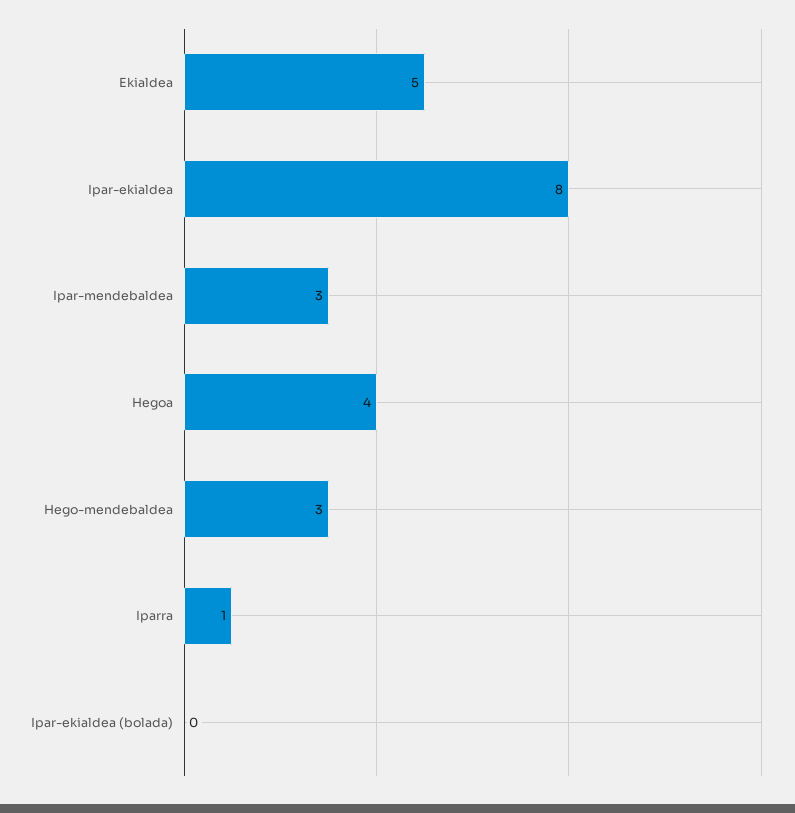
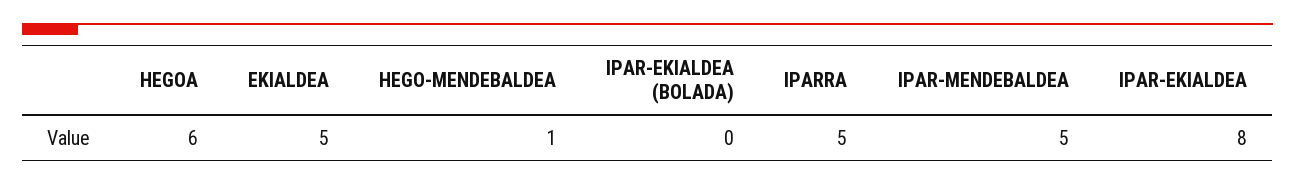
Ipar-mendebaldea: 3 -> 5
Hegoa: 4 -> 6
Hego-mendebaldea: 3 -> 1
Iparra: 1 -> 5

